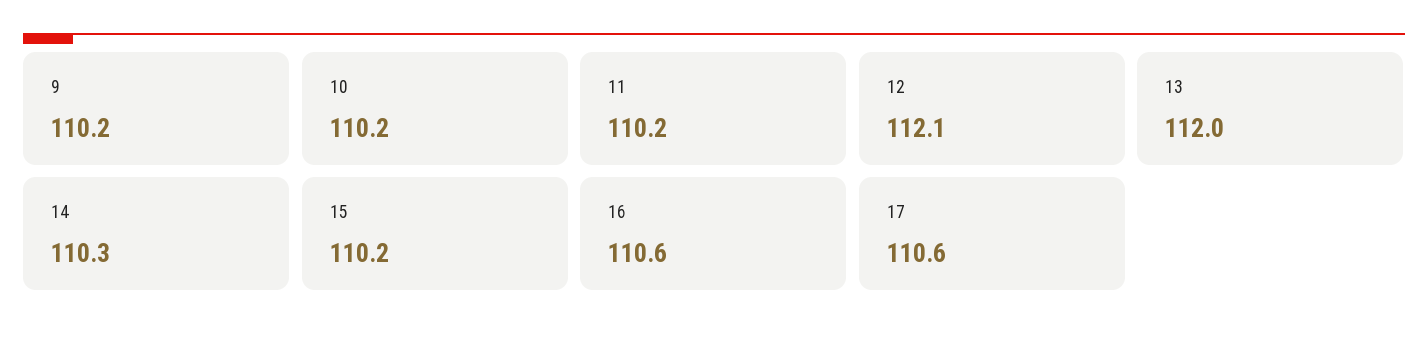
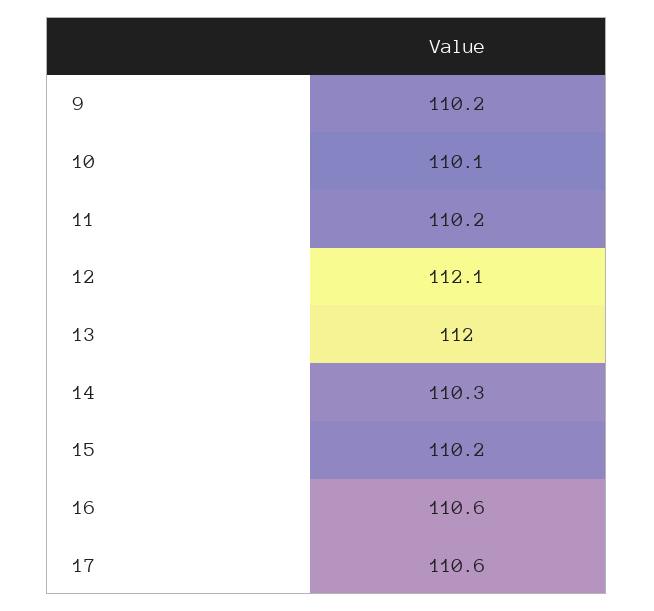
10: 110.2 -> 110.1

